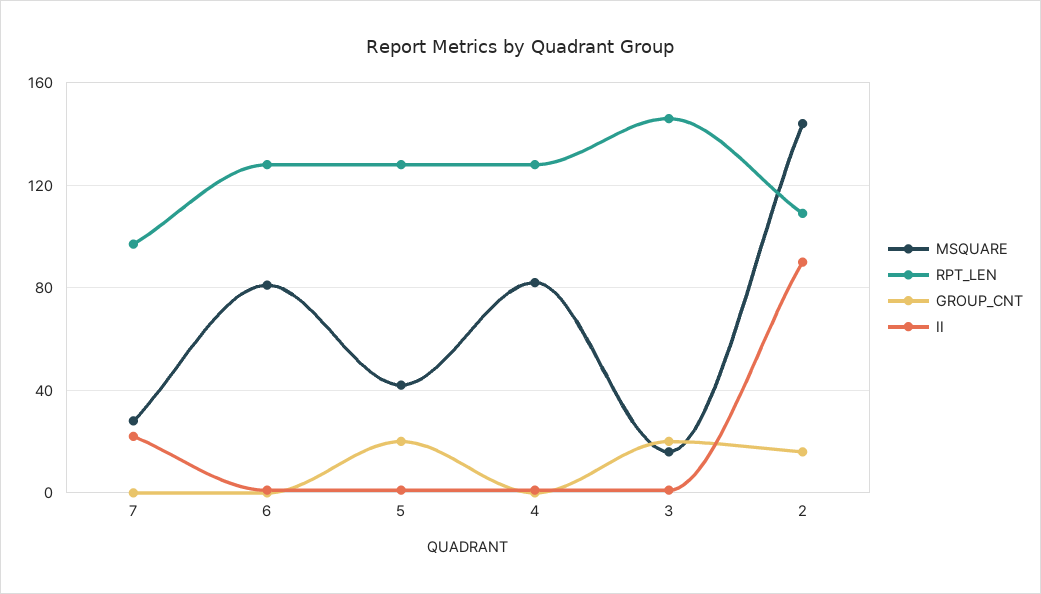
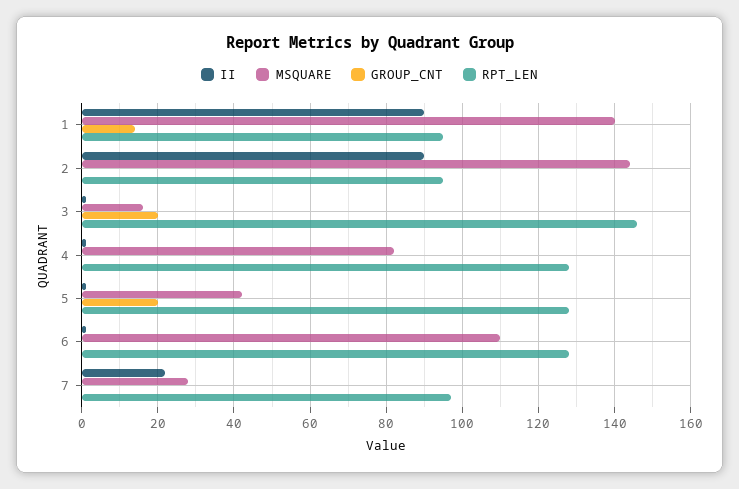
MSQUARE, 6: 80 -> 110
RPT_LEN, 2: 110 -> 95
GROUP_CNT, 2: 15 -> 0
II, 1: none -> 90
MSQUARE, 1: none -> 140
GROUP_CNT, 1: none -> 15
RPT_LEN, 1: none -> 95

